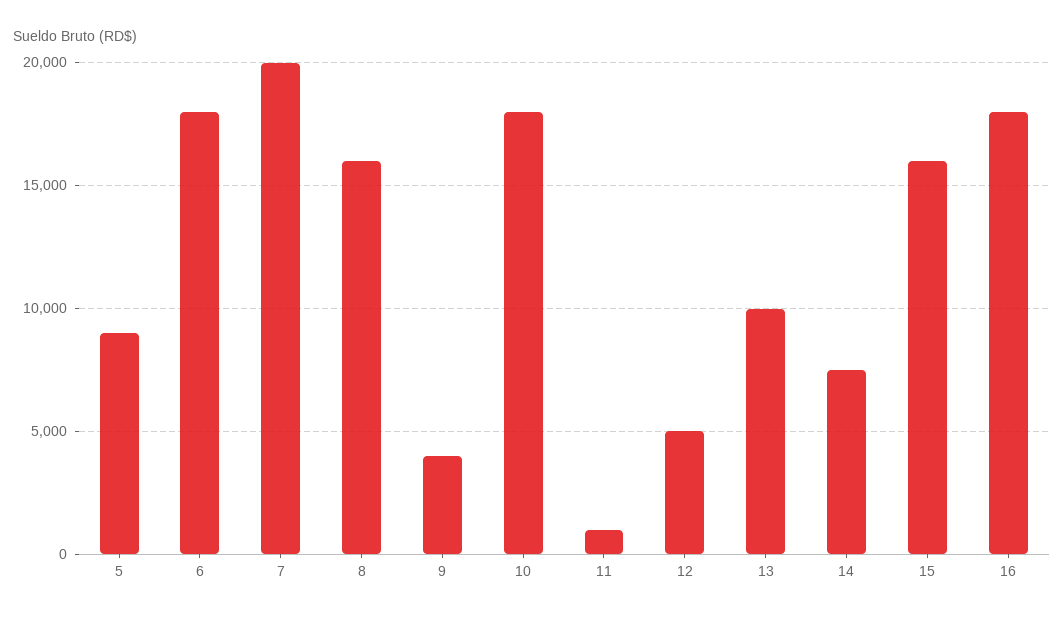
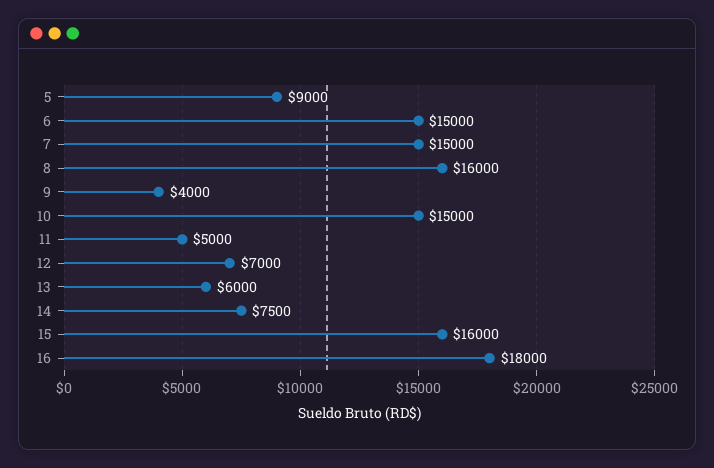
6: 18000 -> 15000
7: 20000 -> 15000
10: 18000 -> 15000
11: 1000 -> 5000
12: 5000 -> 7000
13: 10000 -> 6000

